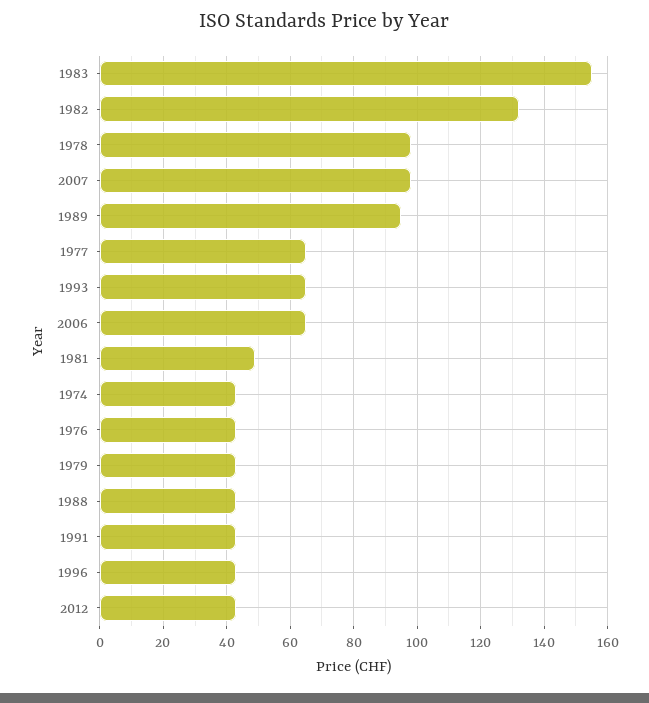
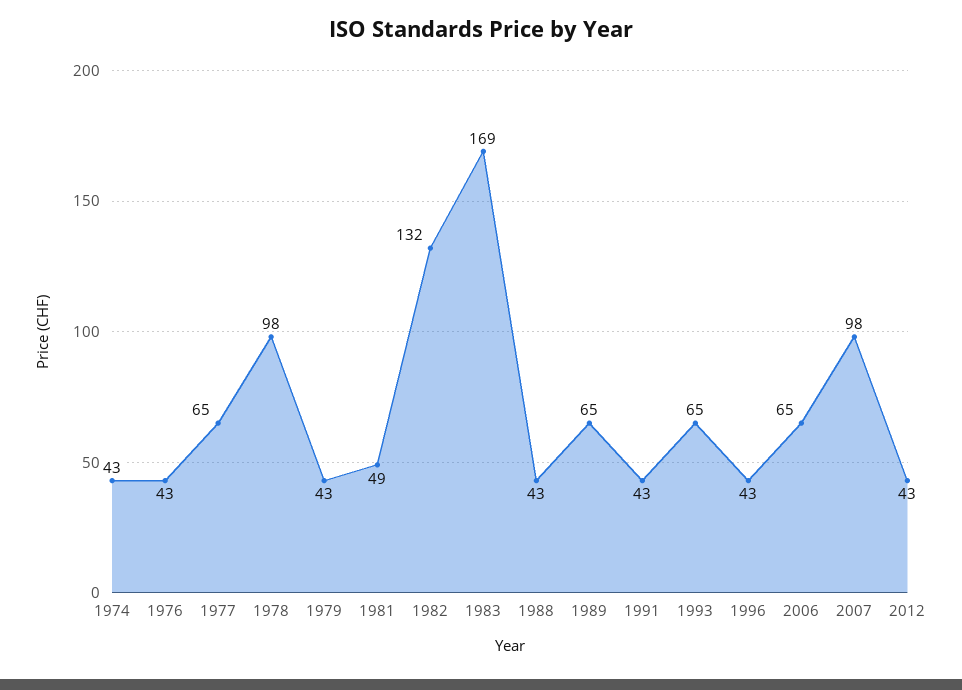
1983: 155 -> 169
1989: 95 -> 65

